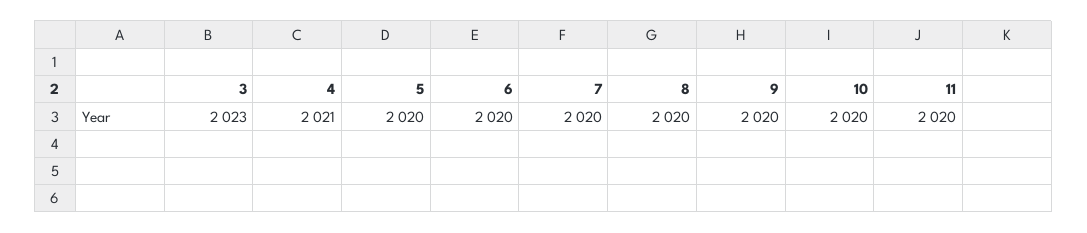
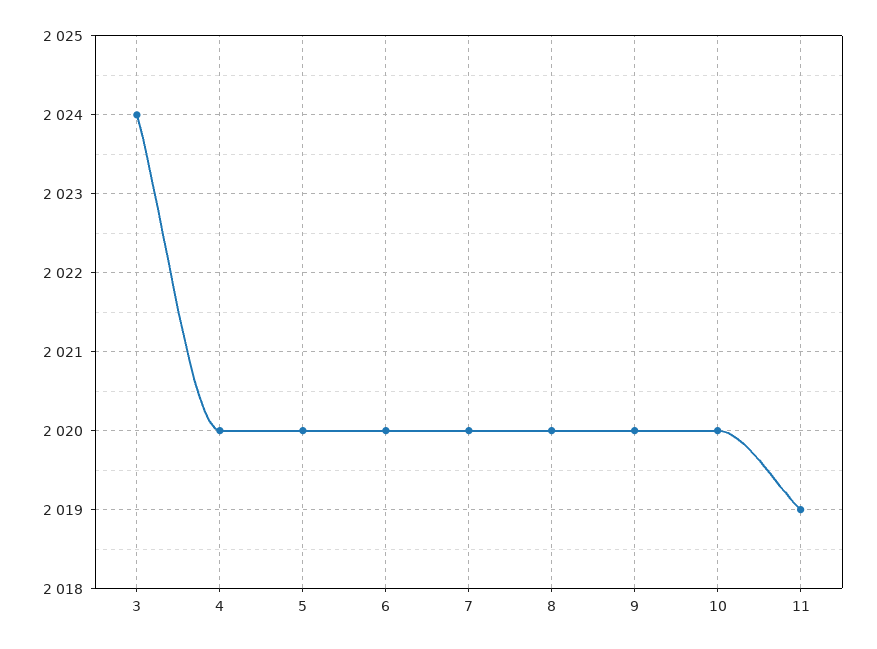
3: 2023 -> 2024
4: 2021 -> 2020
11: 2020 -> 2019

